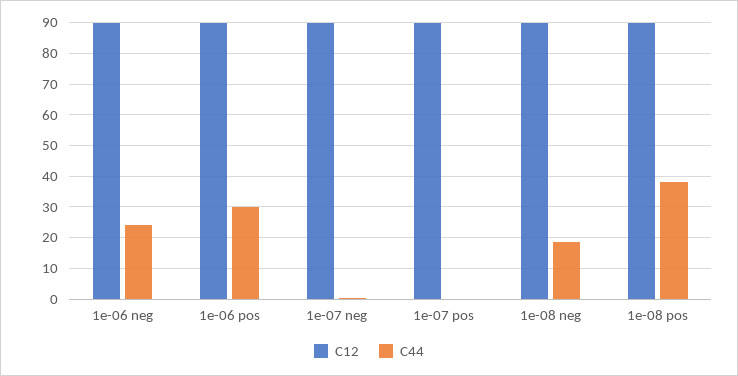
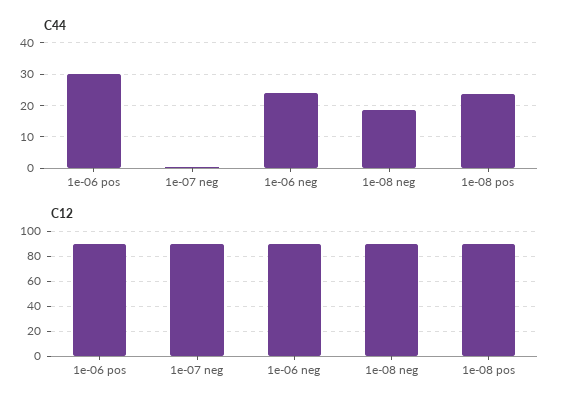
C12, 1e-07 pos: 90 -> none
C44, 1e-07 pos: 0 -> none
C44, 1e-08 pos: 38 -> 24

